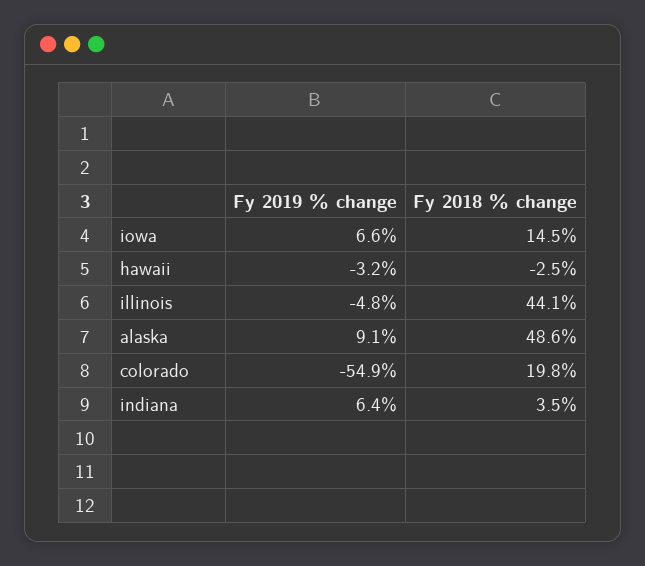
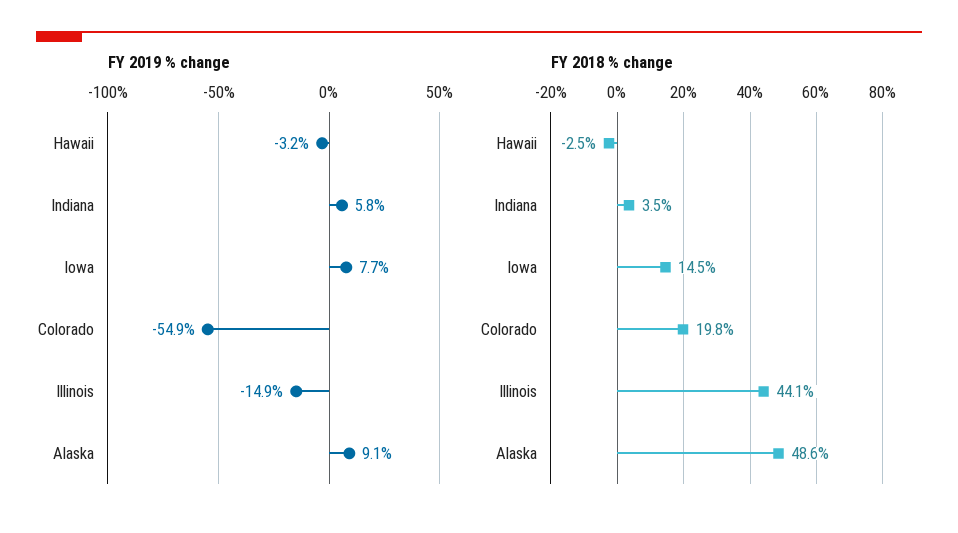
Fy 2019 % change, iowa: 6.6 -> 7.7
Fy 2019 % change, illinois: -4.8 -> -14.9
Fy 2019 % change, indiana: 6.4 -> 5.8

